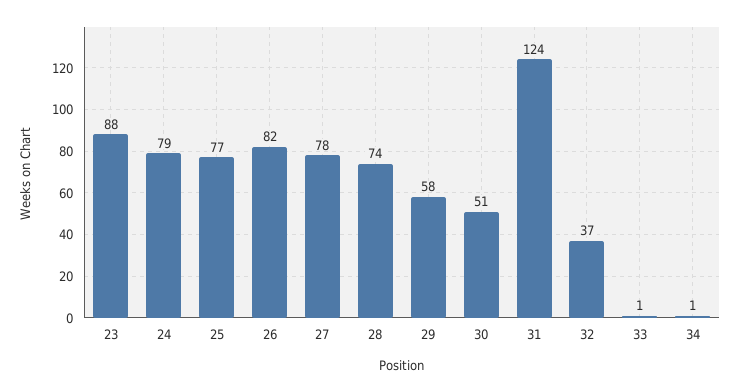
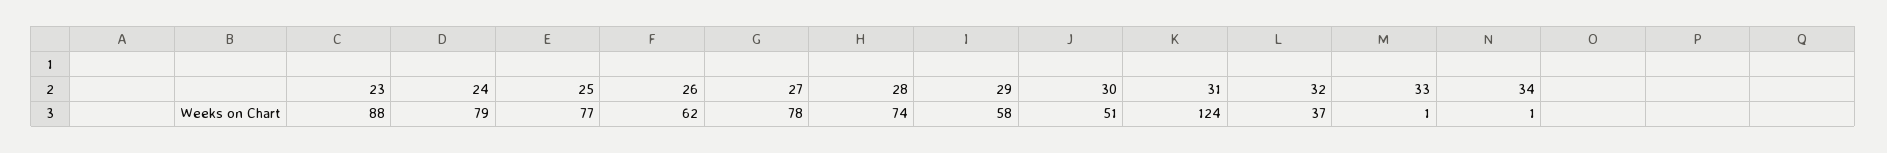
26: 82 -> 62

